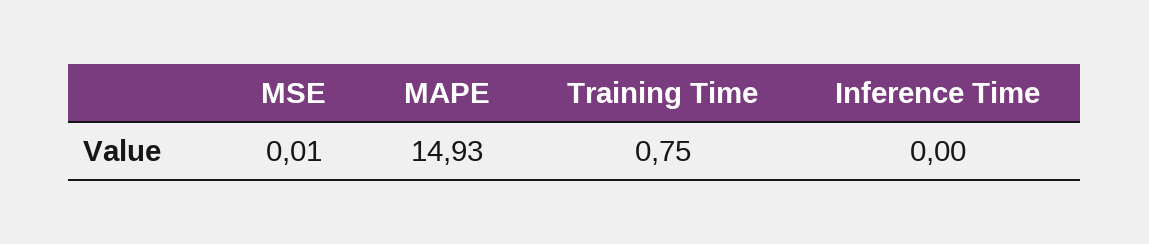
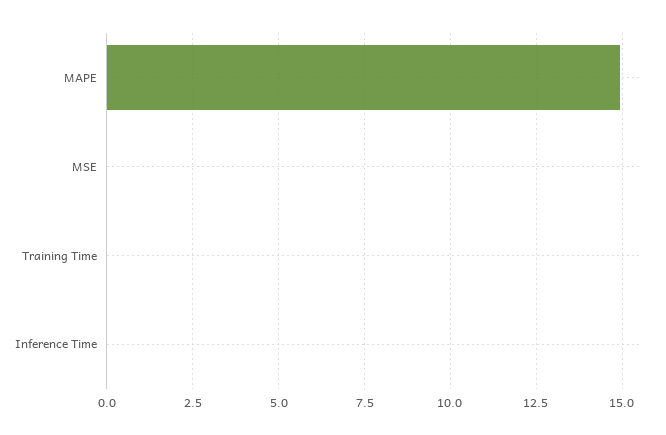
Training Time: 0.75 -> 0

